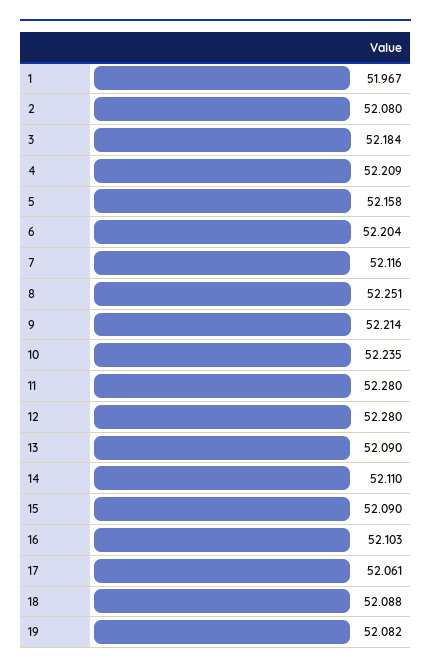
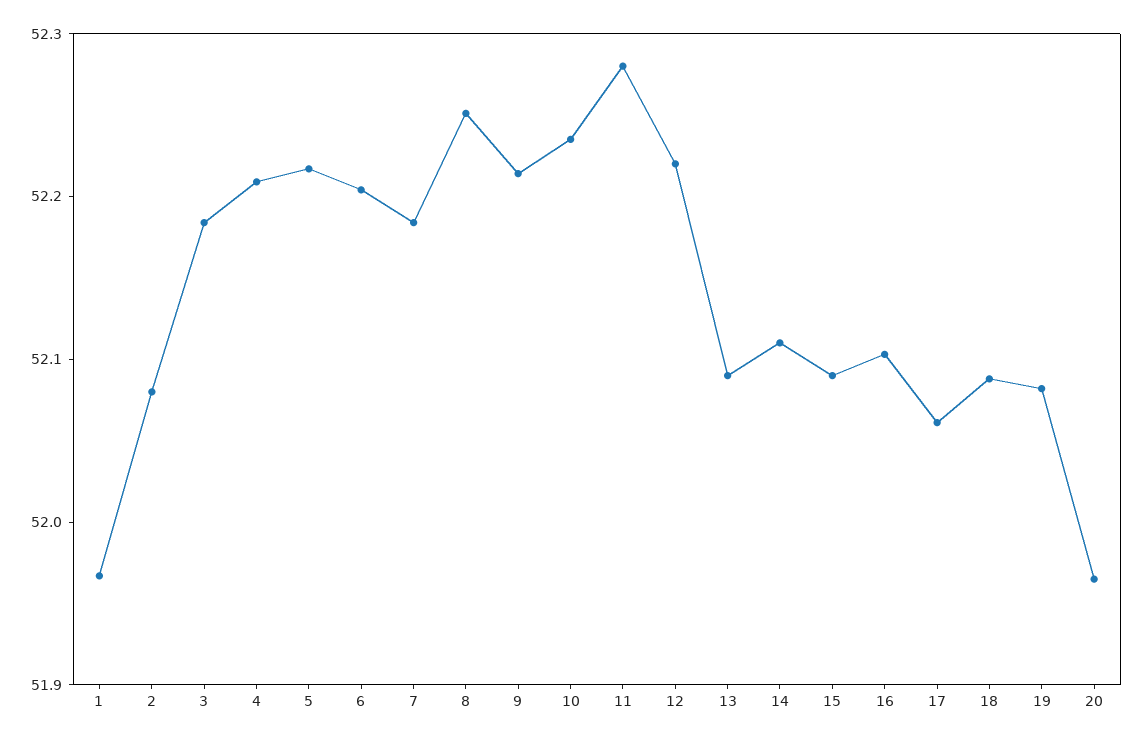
5: 52.158 -> 52.22
7: 52.116 -> 52.18
12: 52.28 -> 52.22
20: none -> 51.96

